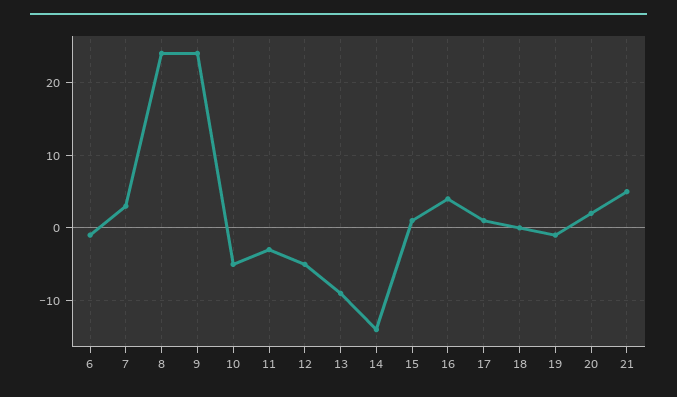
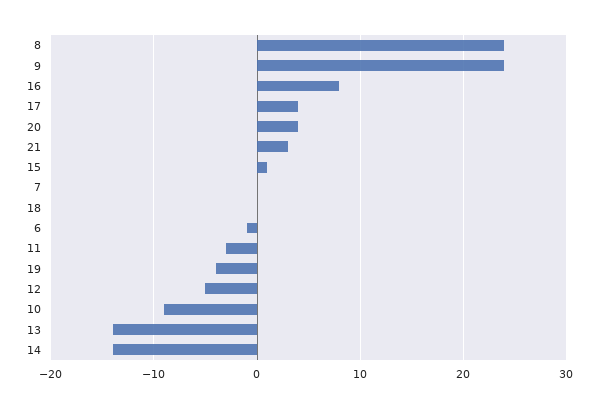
7: 3 -> 0
10: -5 -> -9
13: -9 -> -14
16: 4 -> 8
17: 1 -> 4
19: -1 -> -4
20: 2 -> 4
21: 5 -> 3

